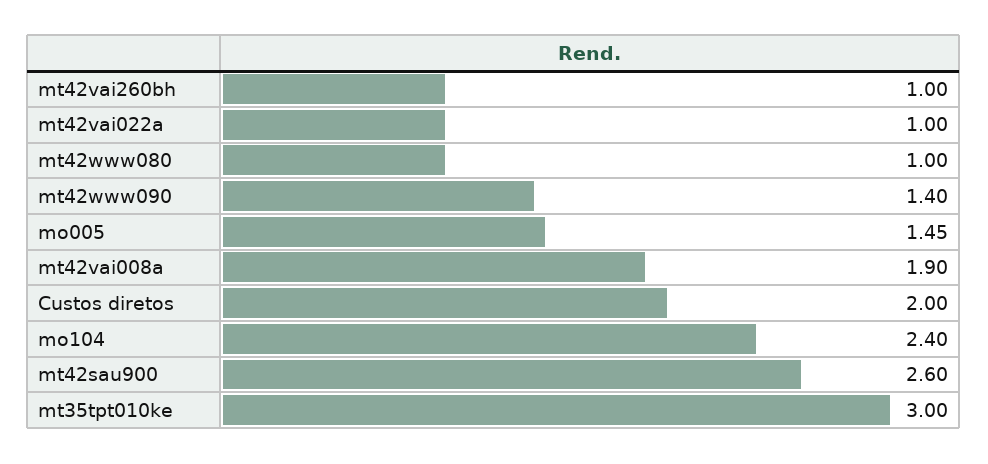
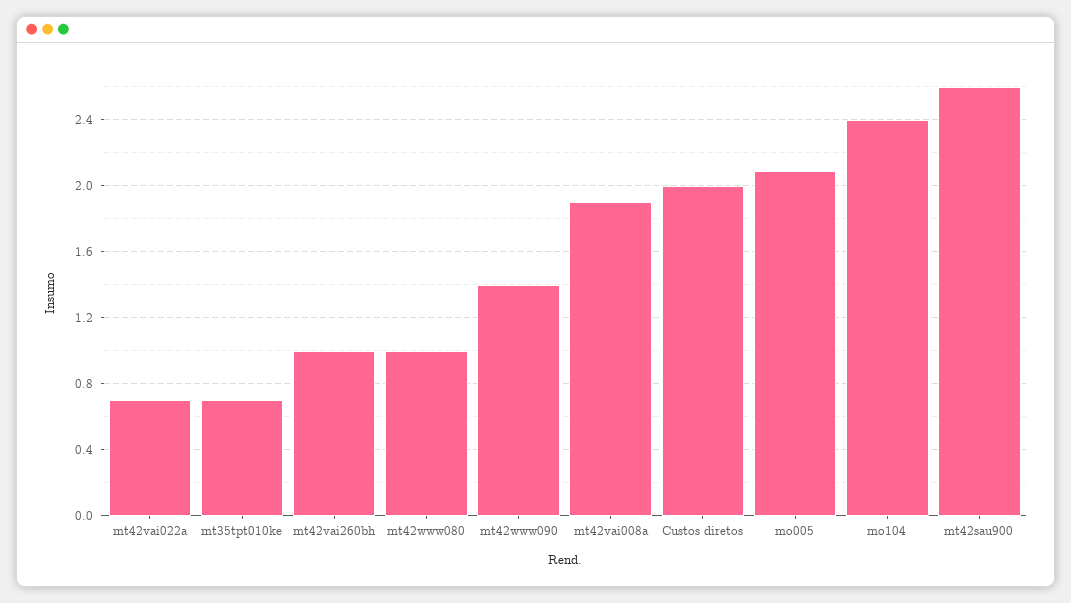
mt42vai022a: 1 -> 0.7
mo005: 1.45 -> 2.1
mt35tpt010ke: 3 -> 0.7

